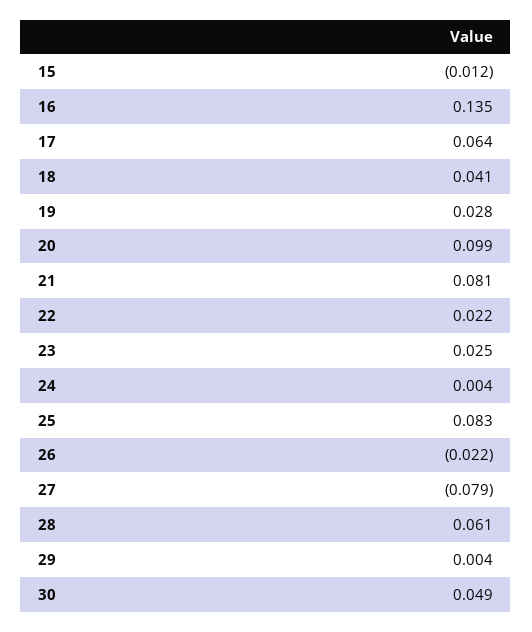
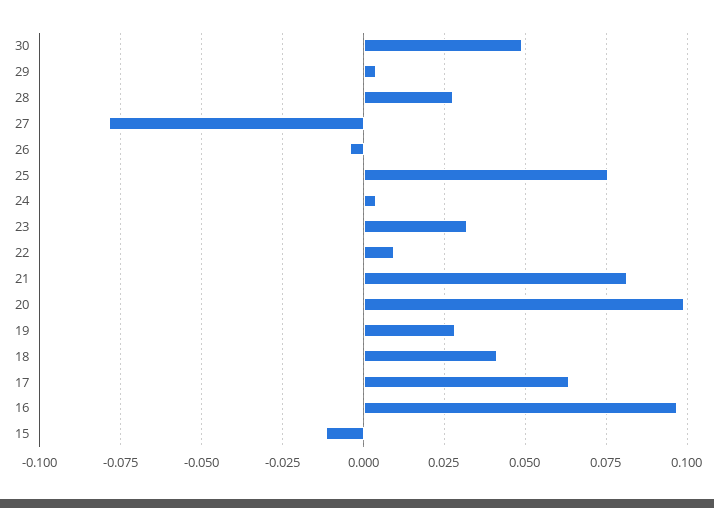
16: 0.135 -> 0.0975
22: 0.022 -> 0.01
23: 0.025 -> 0.0325
25: 0.083 -> 0.075
26: -0.022 -> -0.005
28: 0.061 -> 0.0275

